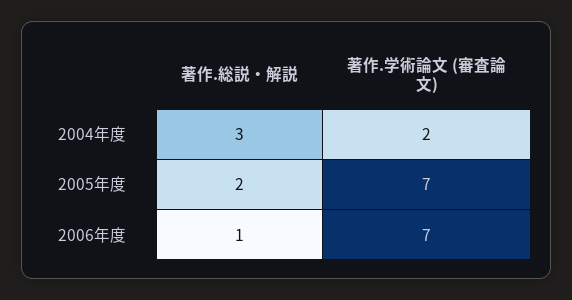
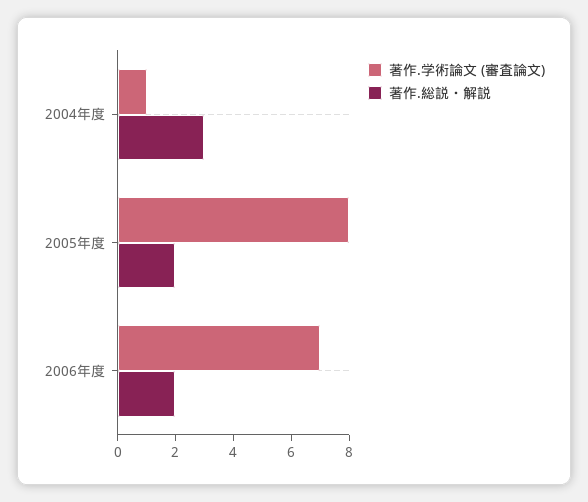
著作.学術論文 (審査論文), 2004年度: 2 -> 1
著作.学術論文 (審査論文), 2005年度: 7 -> 8
著作.総説・解説, 2006年度: 1 -> 2

